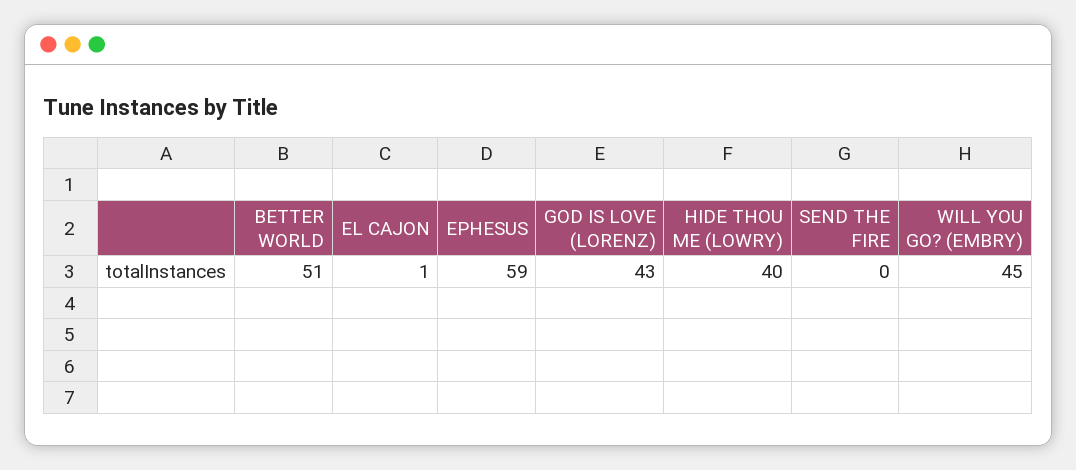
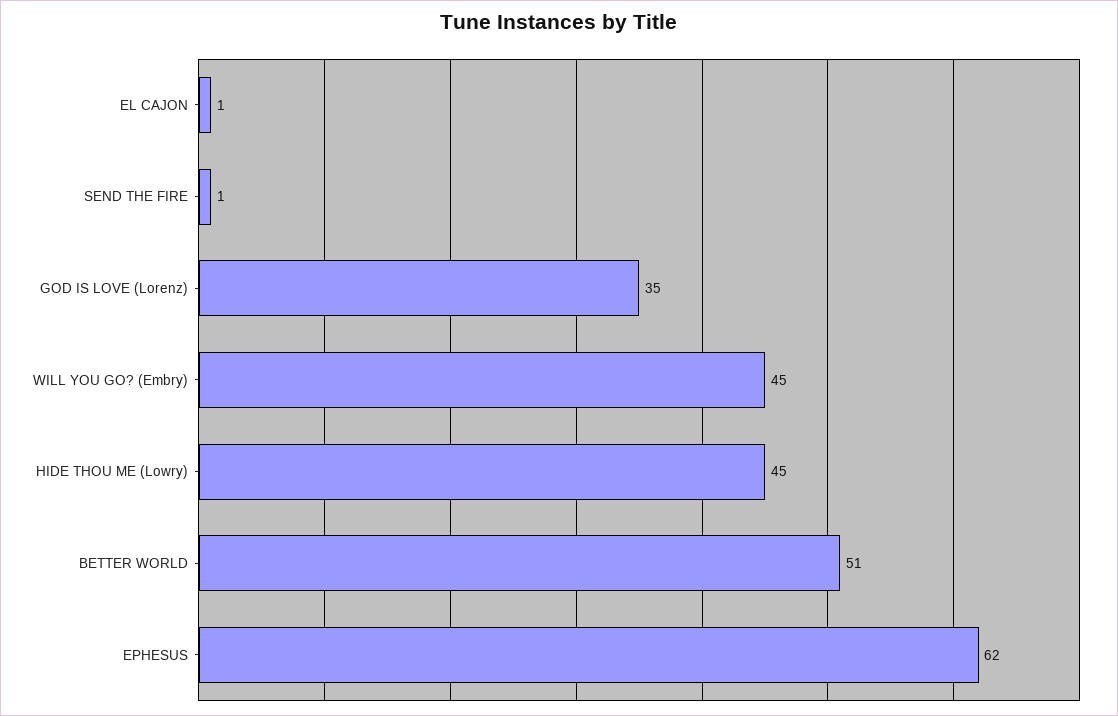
EPHESUS: 59 -> 62
GOD IS LOVE (LORENZ): 43 -> 35
HIDE THOU ME (LOWRY): 40 -> 45
SEND THE FIRE: 0 -> 1

